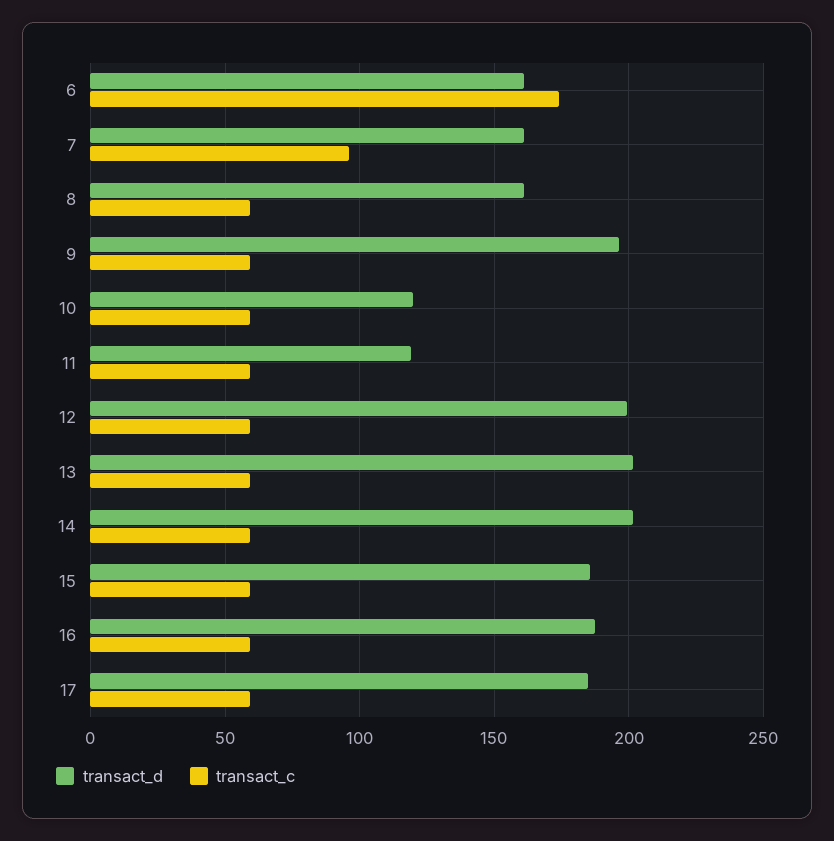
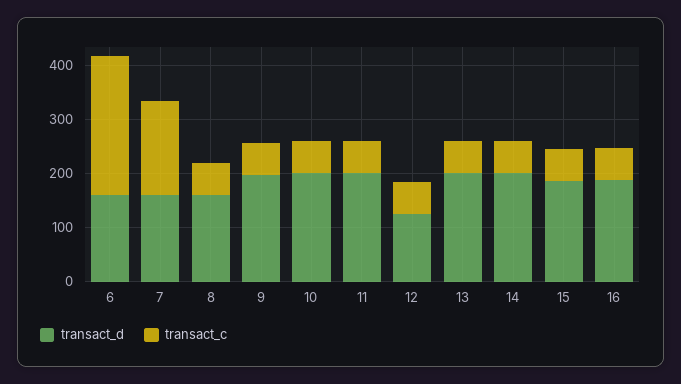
transact_c, 6: 175 -> 260
transact_c, 7: 95 -> 180
transact_d, 10: 120 -> 200
transact_d, 11: 120 -> 200
transact_d, 12: 200 -> 120
transact_d, 17: 185 -> none
transact_c, 17: 60 -> none

